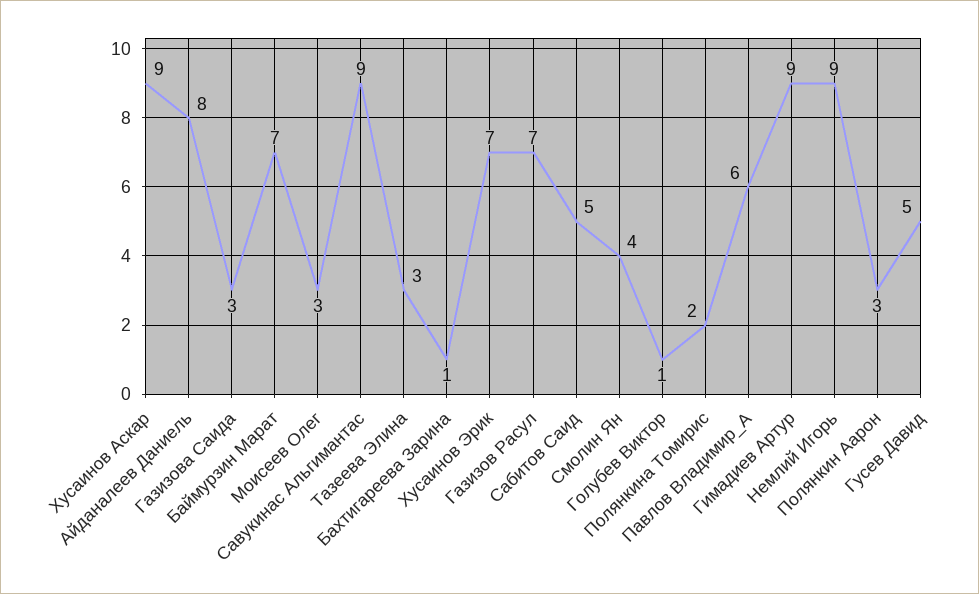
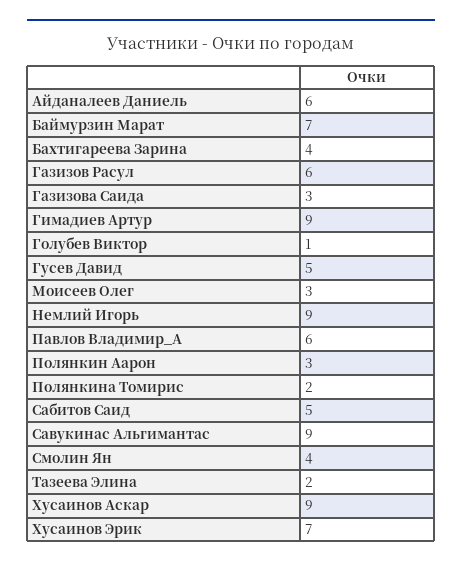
Айданалеев Даниель: 8 -> 6
Тазеева Элина: 3 -> 2
Бахтигареева Зарина: 1 -> 4
Газизов Расул: 7 -> 6

